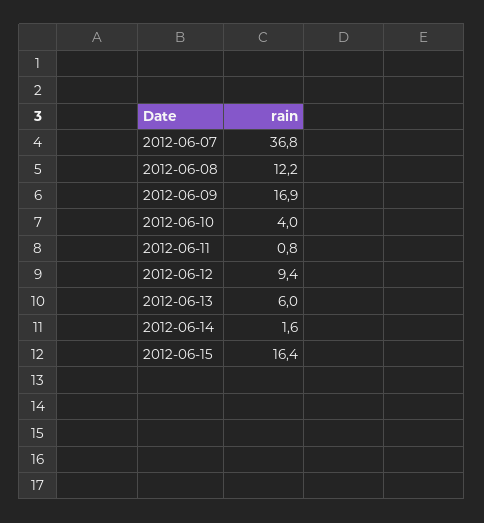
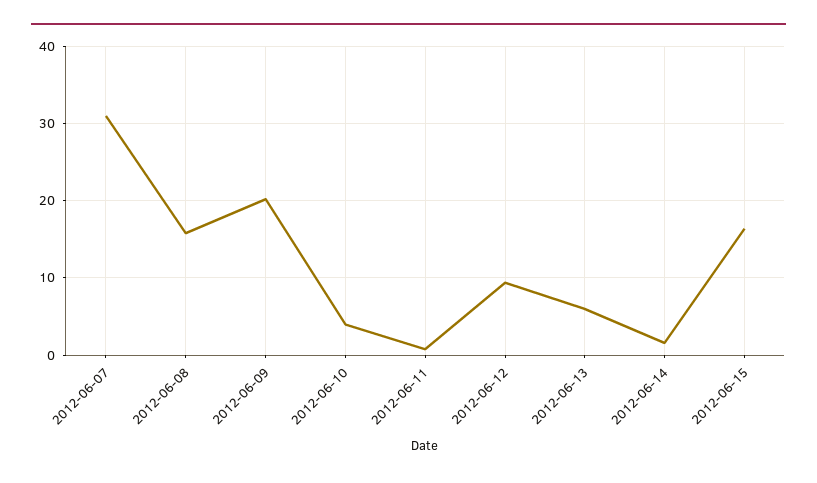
2012-06-07: 36.8 -> 31
2012-06-08: 12.2 -> 16
2012-06-09: 16.9 -> 20

